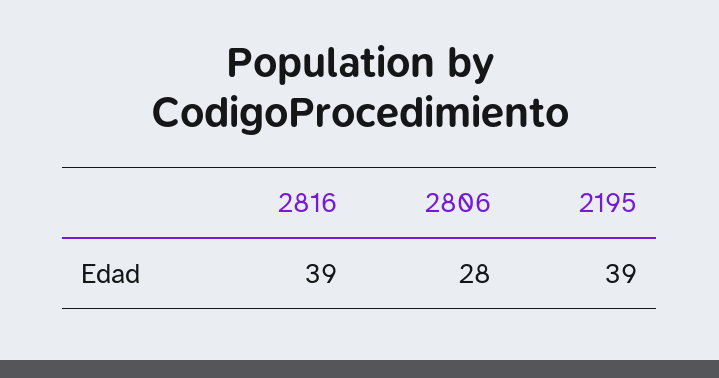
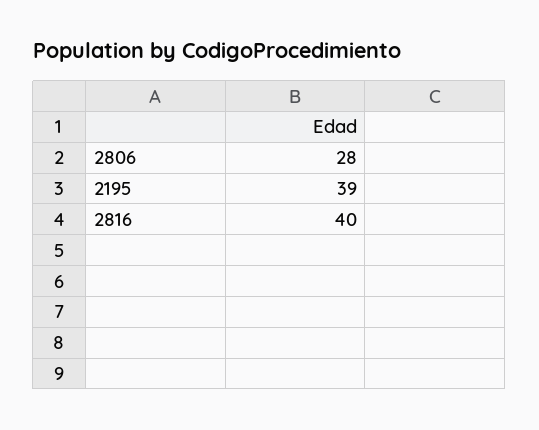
2816: 39 -> 40

